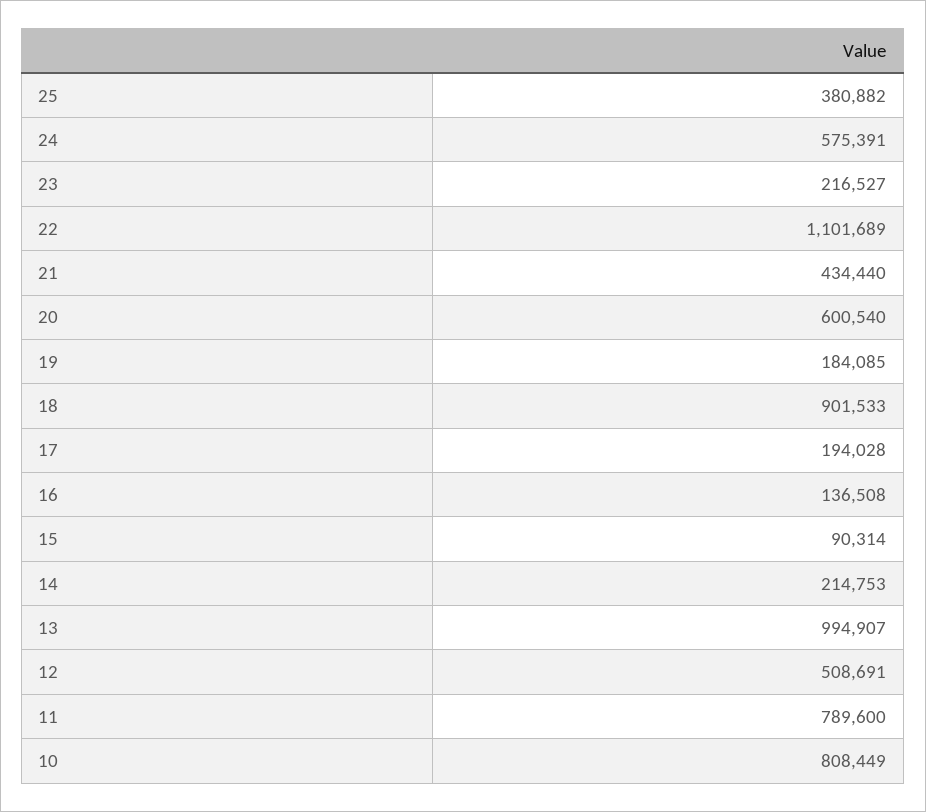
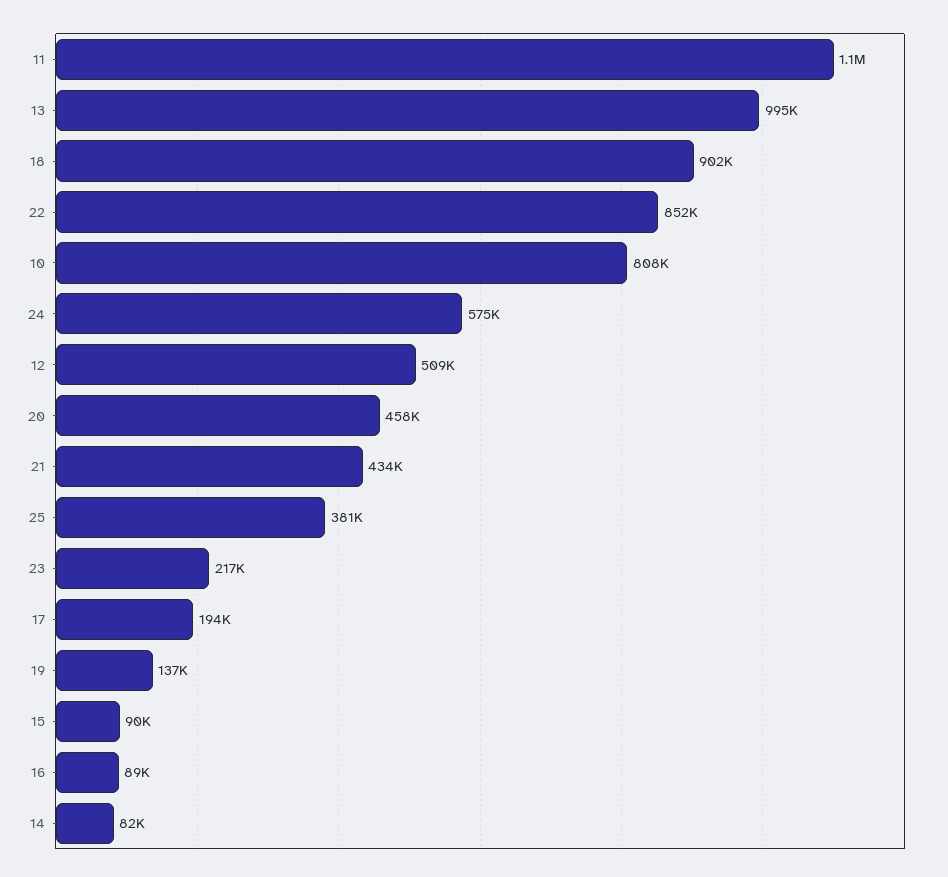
22: 1101689 -> 852000
20: 600540 -> 458000
19: 184085 -> 137000
16: 136508 -> 89000
14: 214753 -> 82000
11: 789600 -> 1100000

